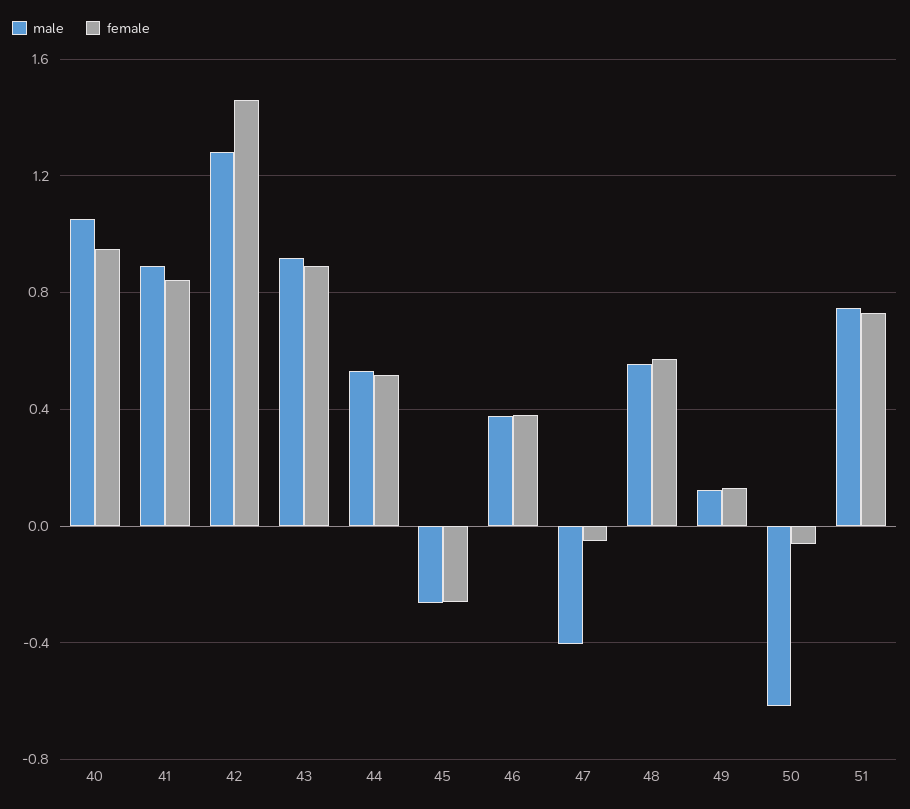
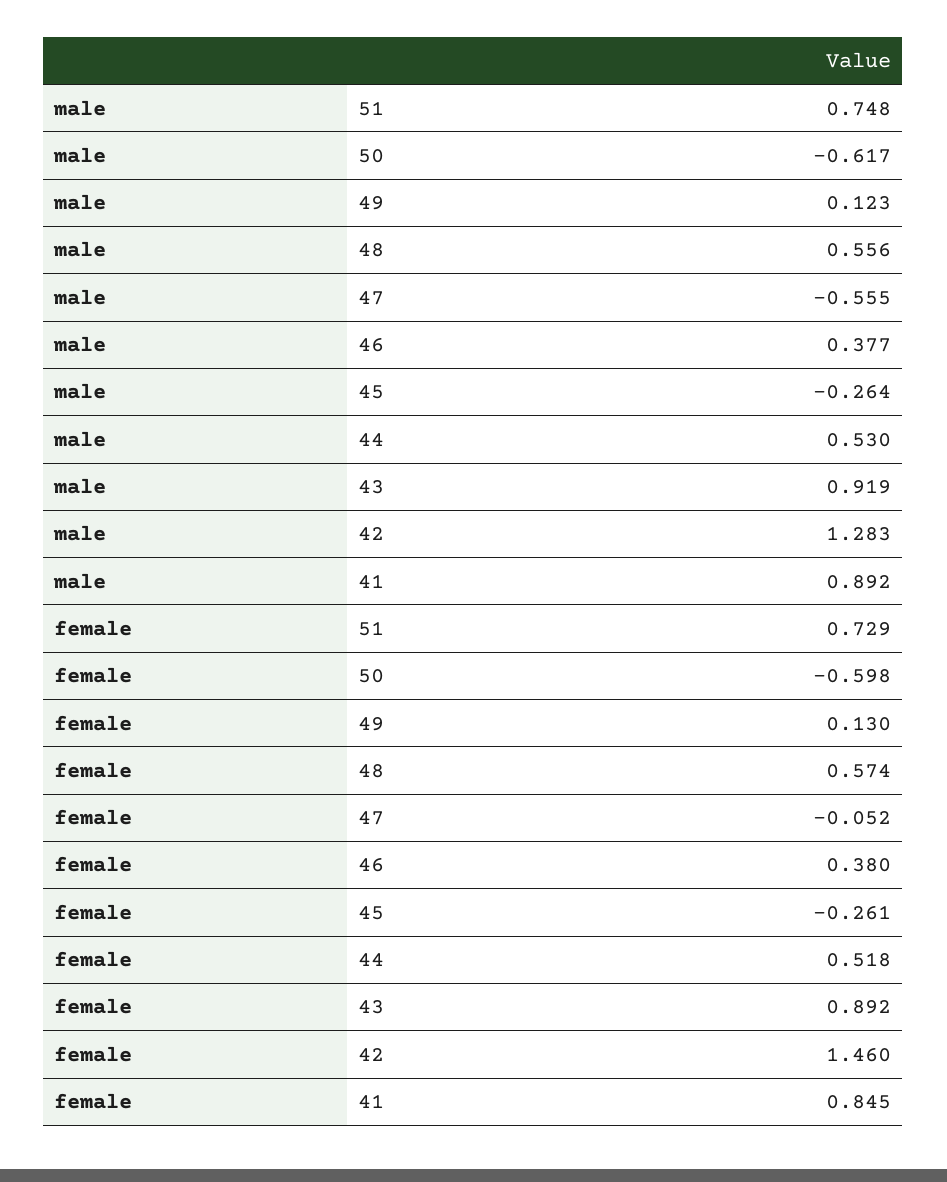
male, 40: 1.05 -> none
female, 40: 0.95 -> none
male, 47: -0.4 -> -0.555
female, 50: -0.05 -> -0.598

